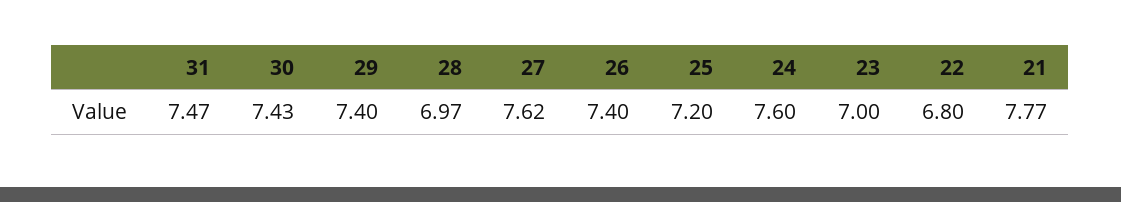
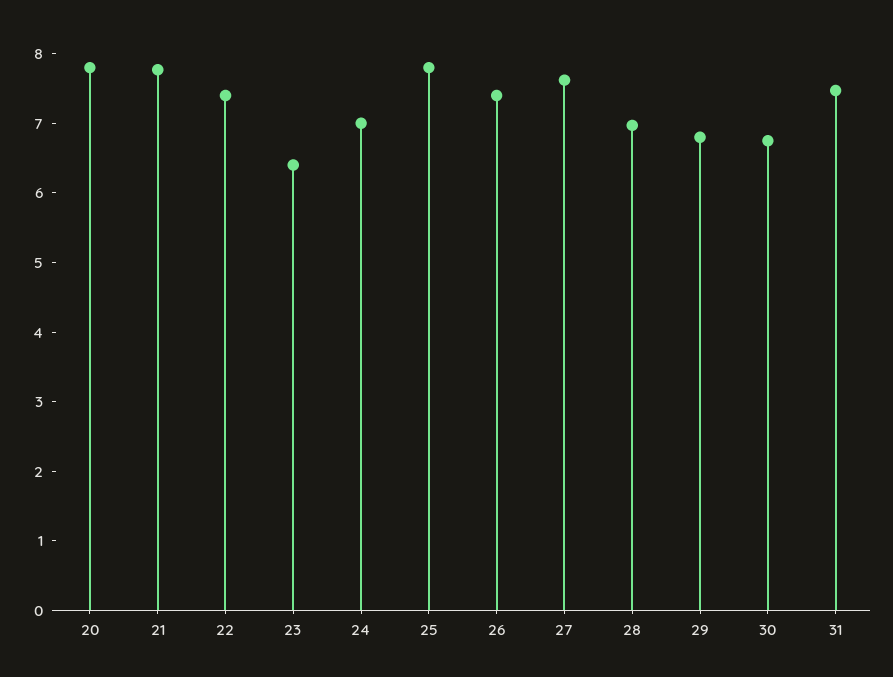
30: 7.43 -> 6.8
29: 7.4 -> 6.8
25: 7.2 -> 7.8
24: 7.6 -> 7
23: 7 -> 6.4
22: 6.8 -> 7.4
20: none -> 7.8

